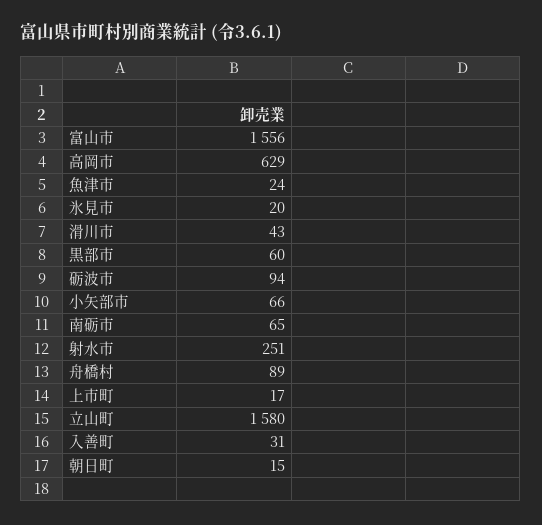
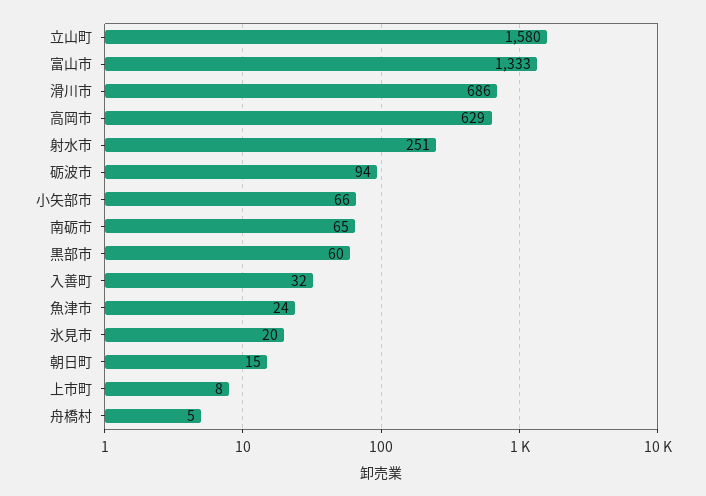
富山市: 1556 -> 1333
滑川市: 43 -> 686
舟橋村: 89 -> 5
上市町: 17 -> 8
入善町: 31 -> 32

